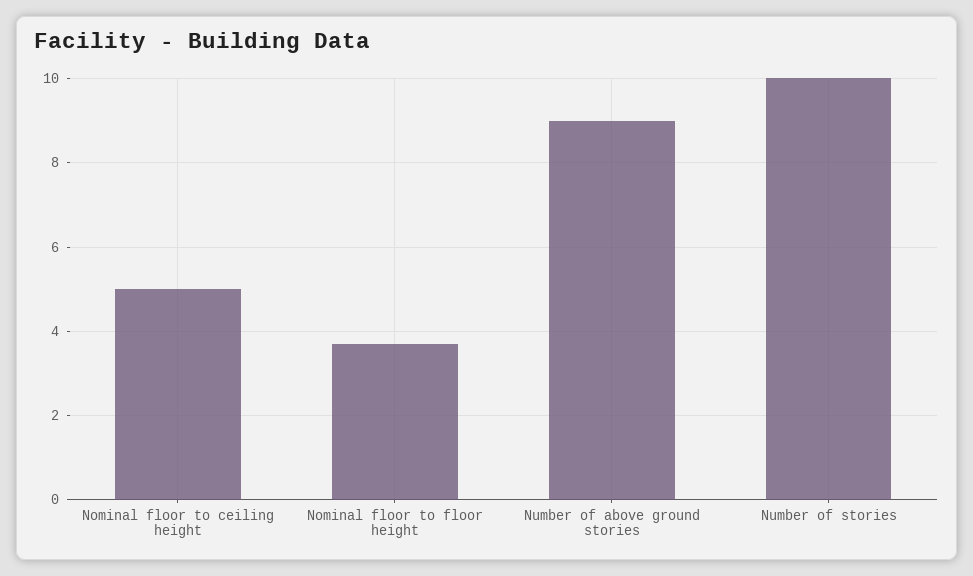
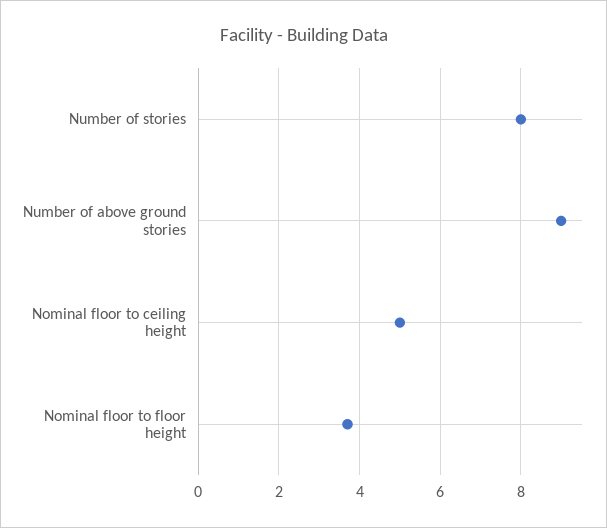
Number of stories: 10 -> 8

